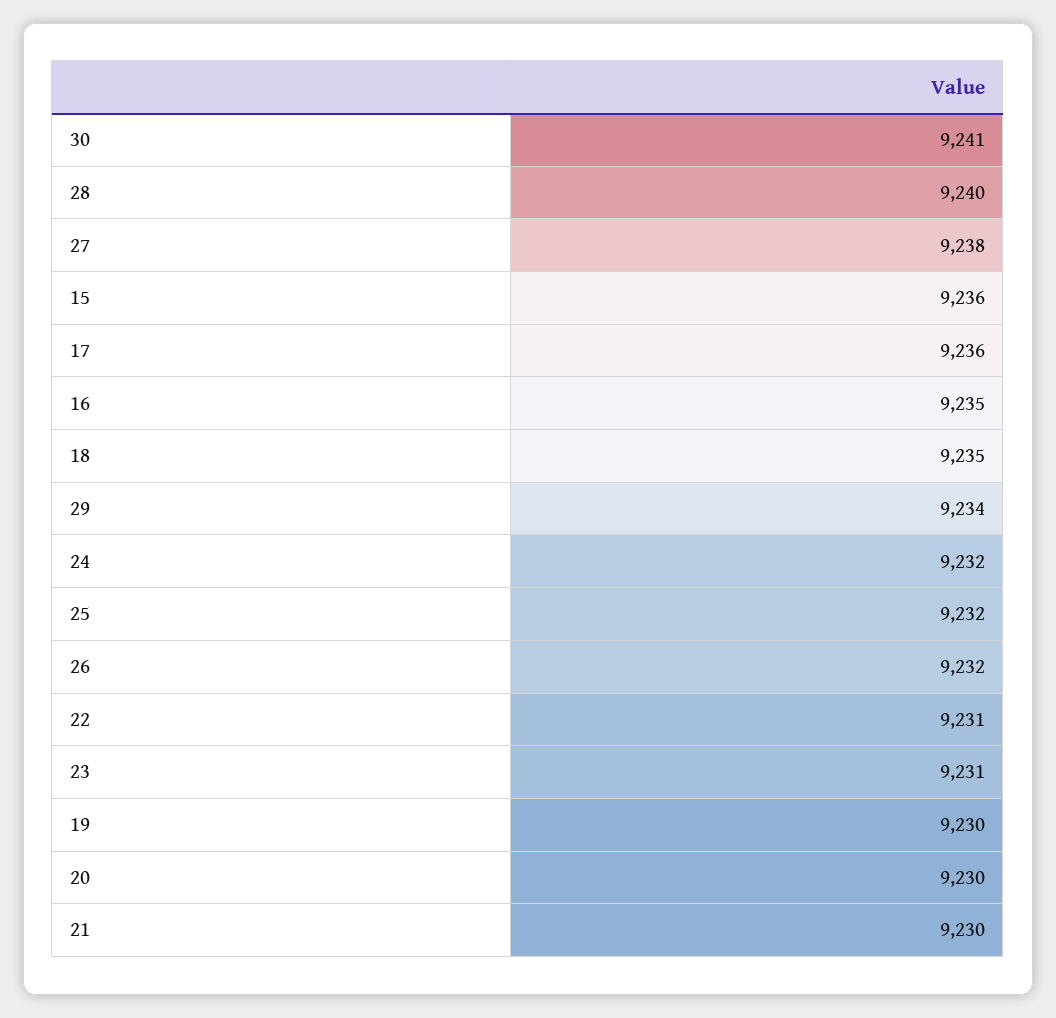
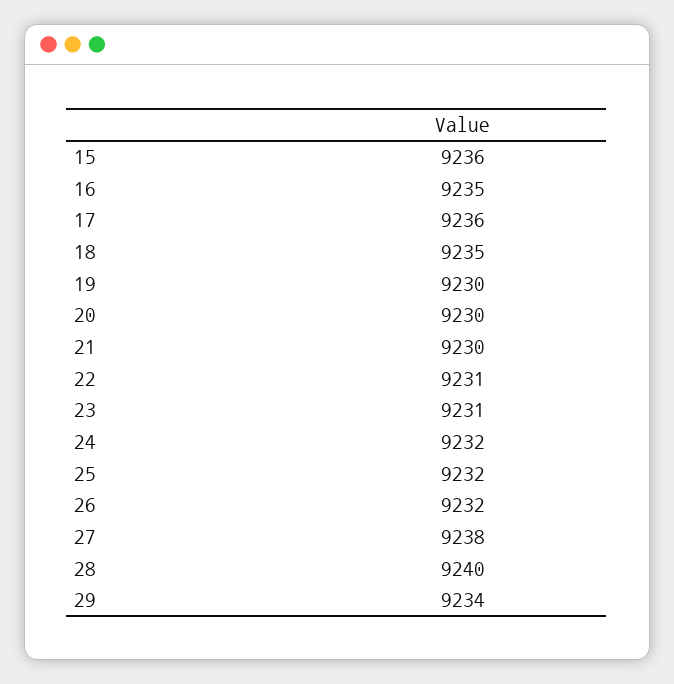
30: 9241 -> none

